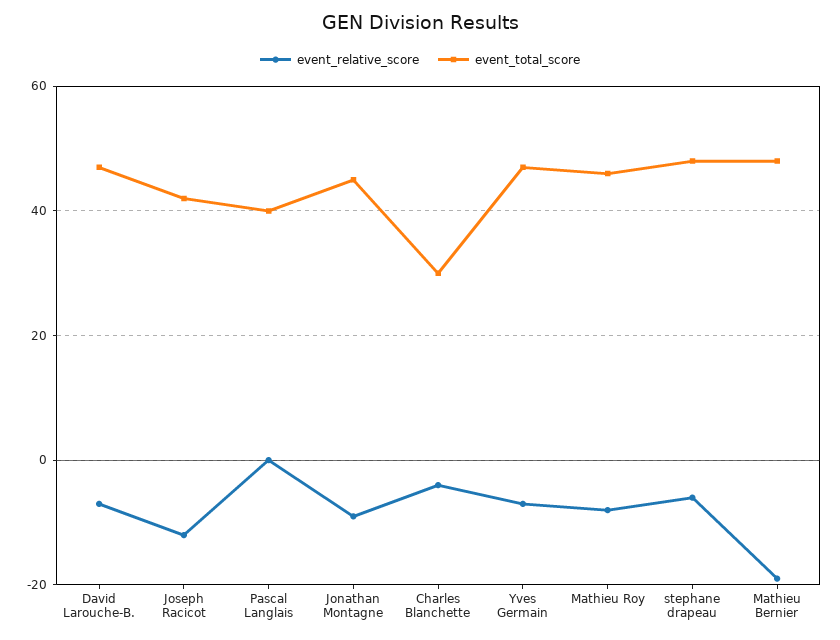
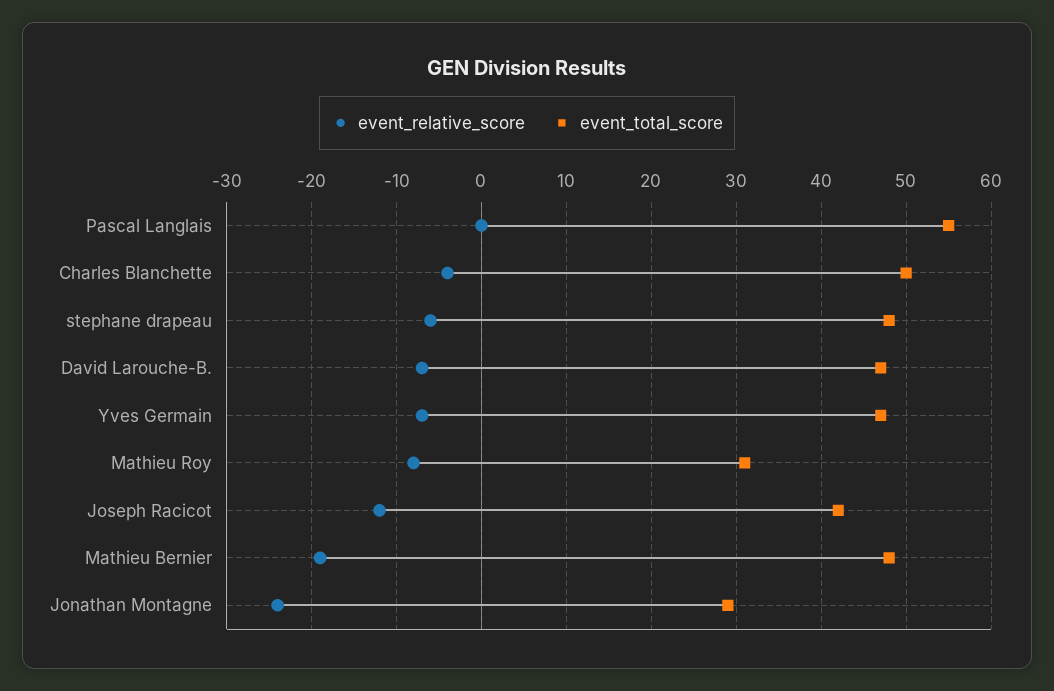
event_total_score, Pascal Langlais: 40 -> 55
event_relative_score, Jonathan Montagne: -10 -> -24
event_total_score, Jonathan Montagne: 45 -> 29
event_total_score, Charles Blanchette: 30 -> 50
event_total_score, Mathieu Roy: 45 -> 31

